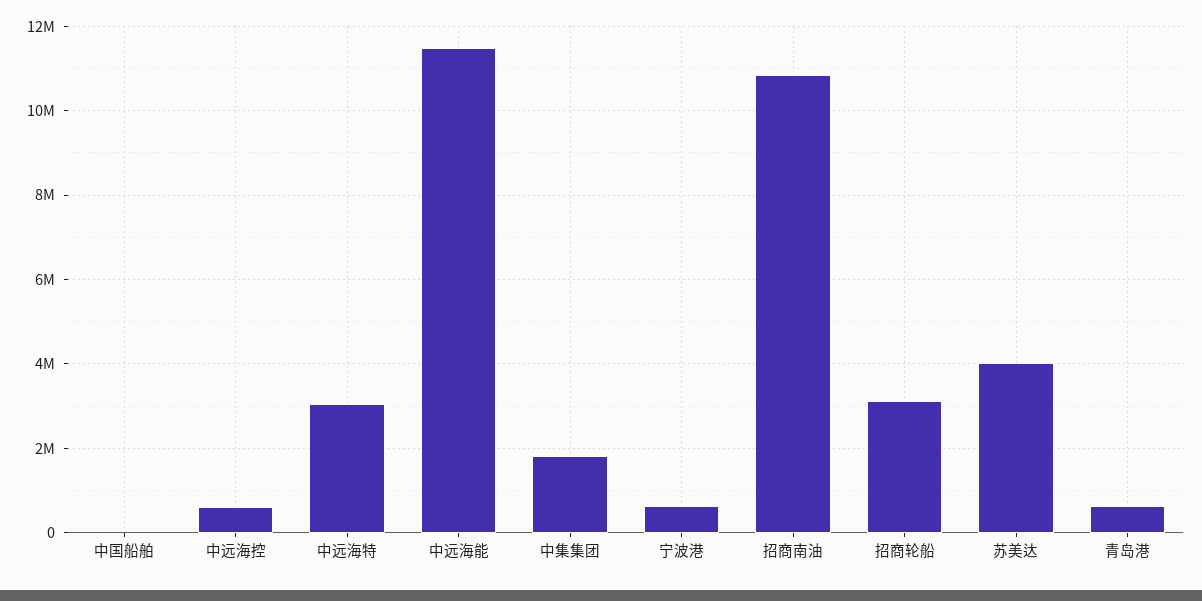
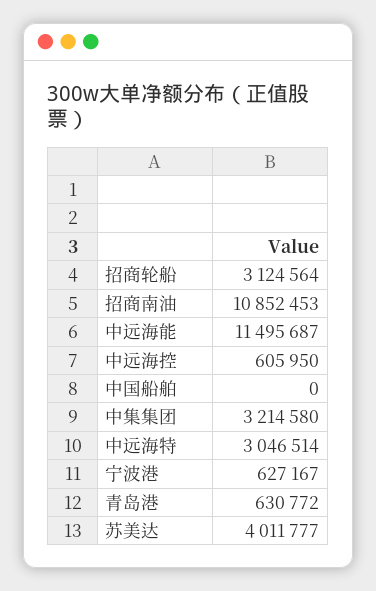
中集集团: 1800000 -> 3214580

